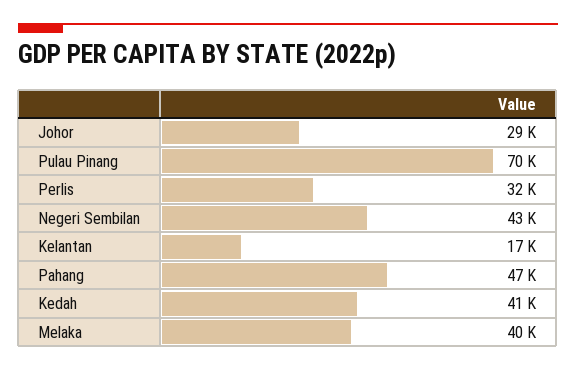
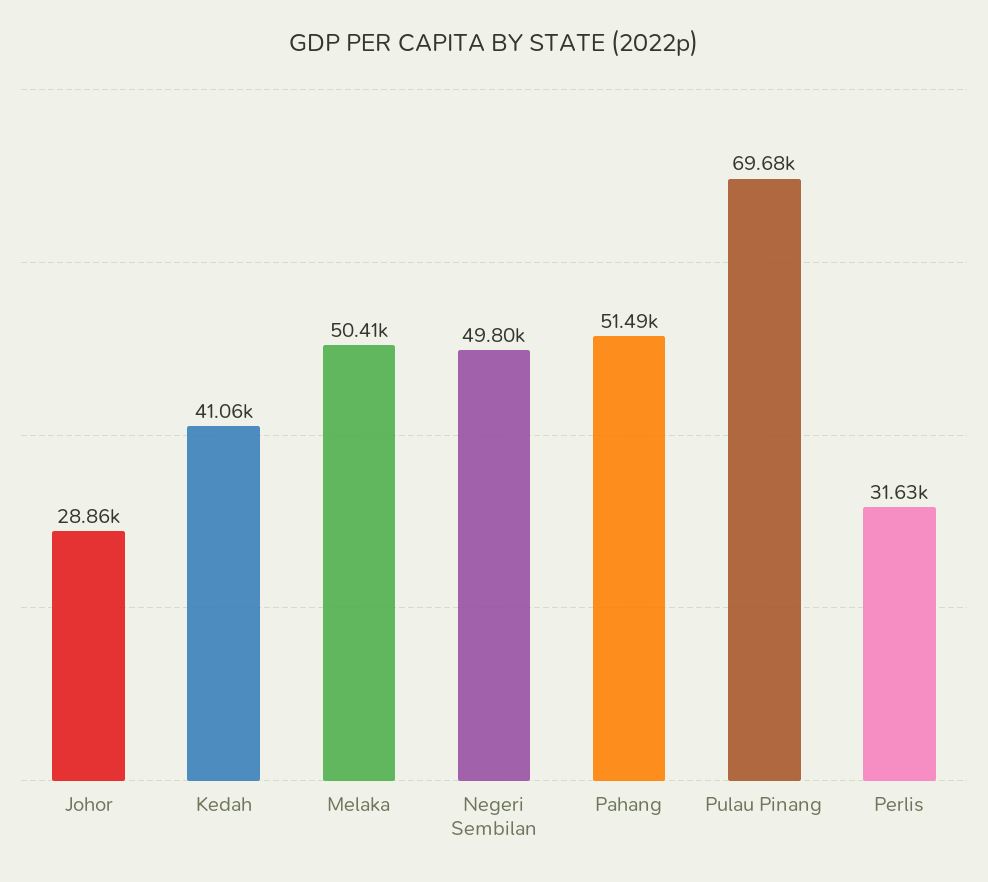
Negeri Sembilan: 43000 -> 49800
Kelantan: 17000 -> none
Pahang: 47000 -> 51490
Melaka: 40000 -> 50410

